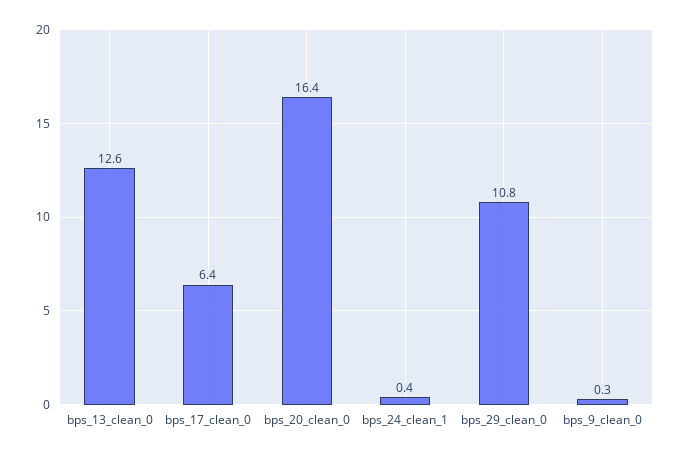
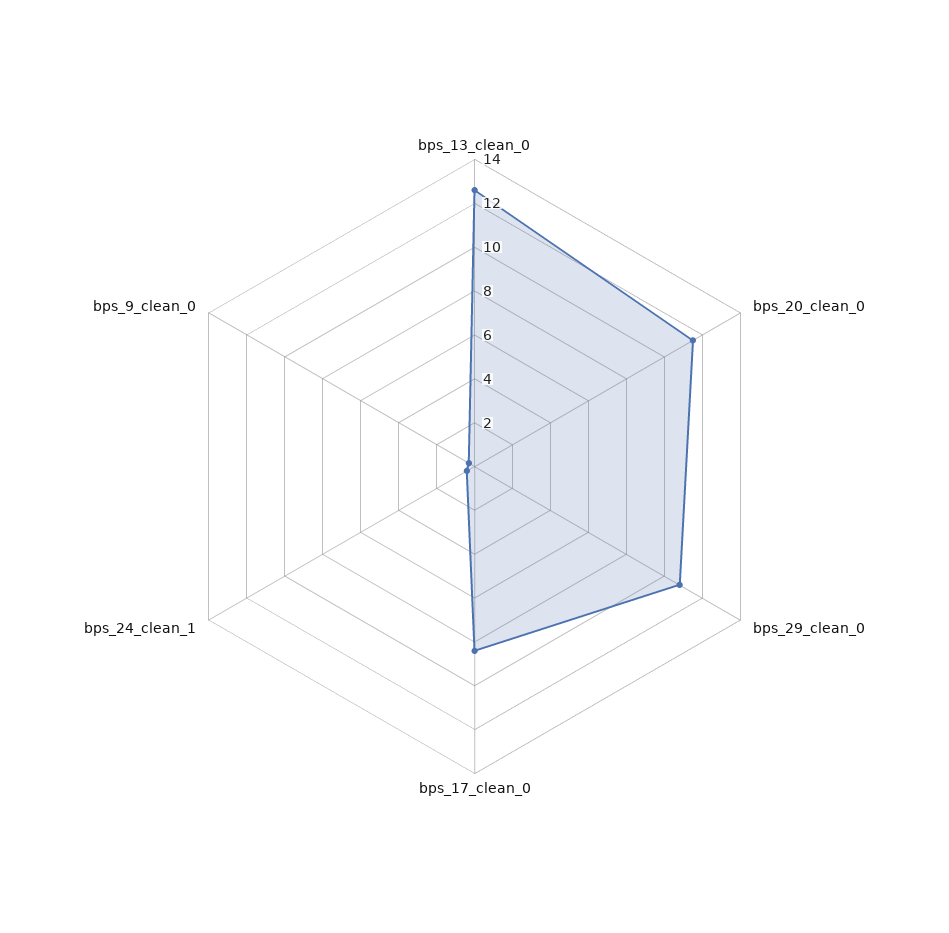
bps_17_clean_0: 6.4 -> 8.5
bps_20_clean_0: 16.4 -> 11.5

